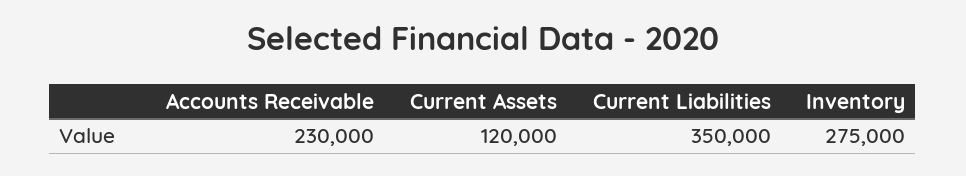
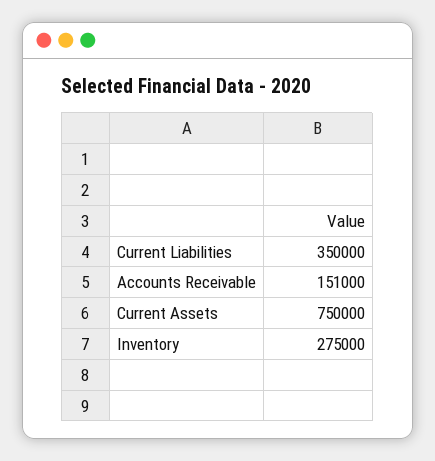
Accounts Receivable: 230000 -> 151000
Current Assets: 120000 -> 750000

